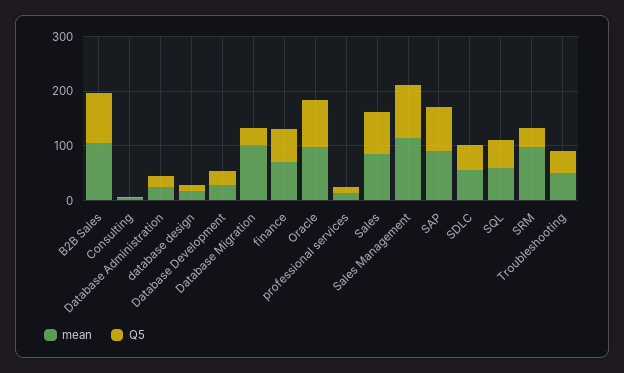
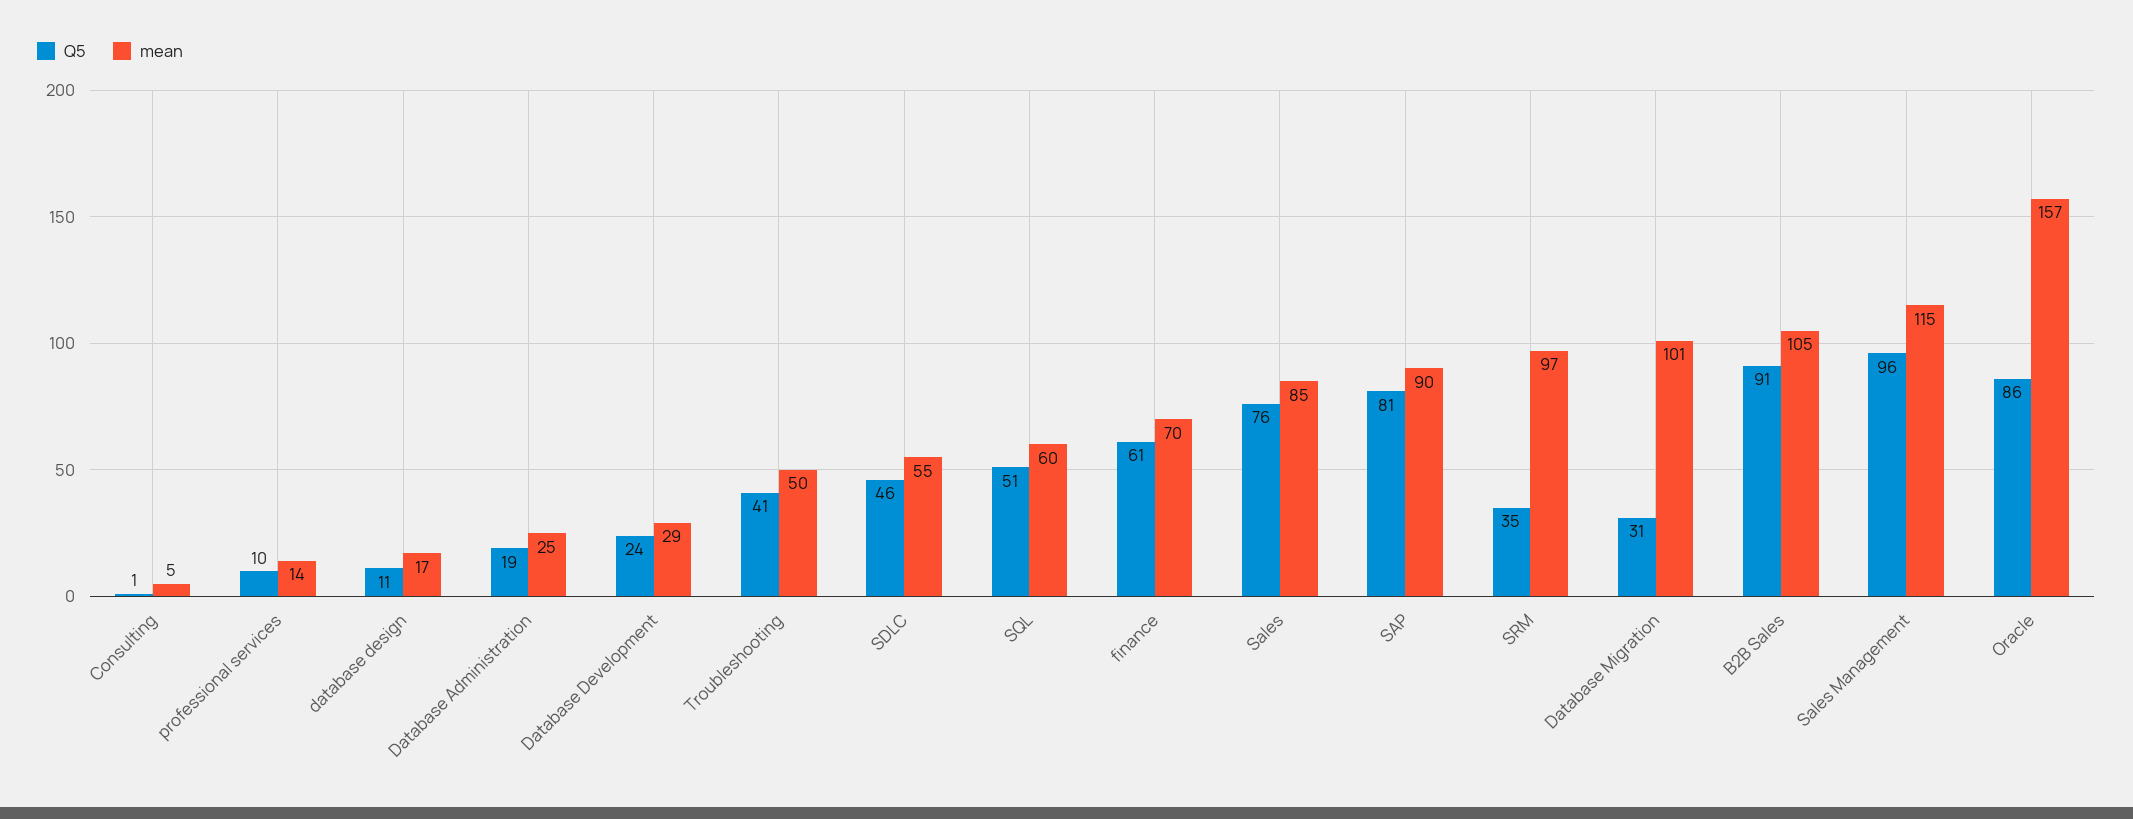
mean, Oracle: 100 -> 157

